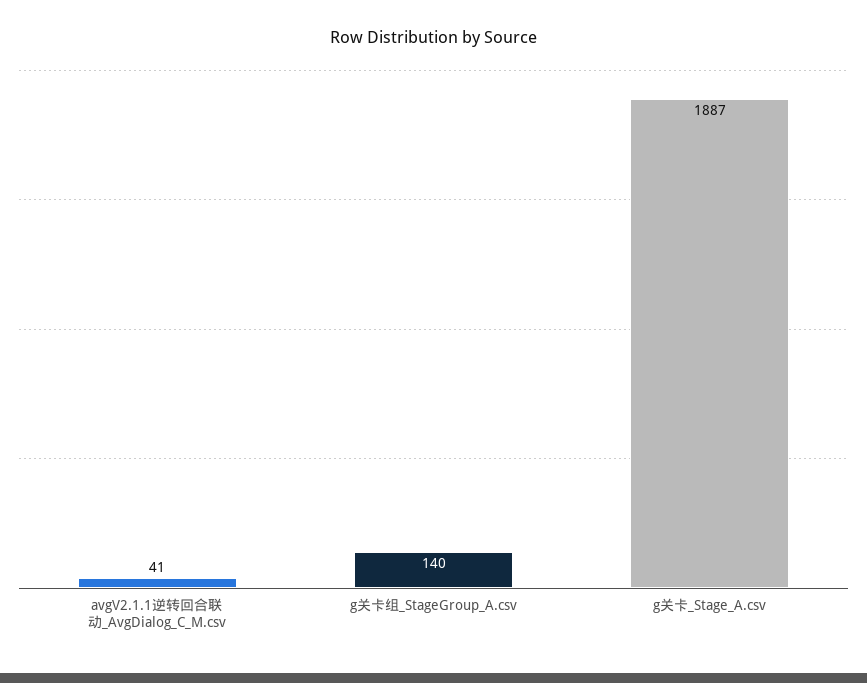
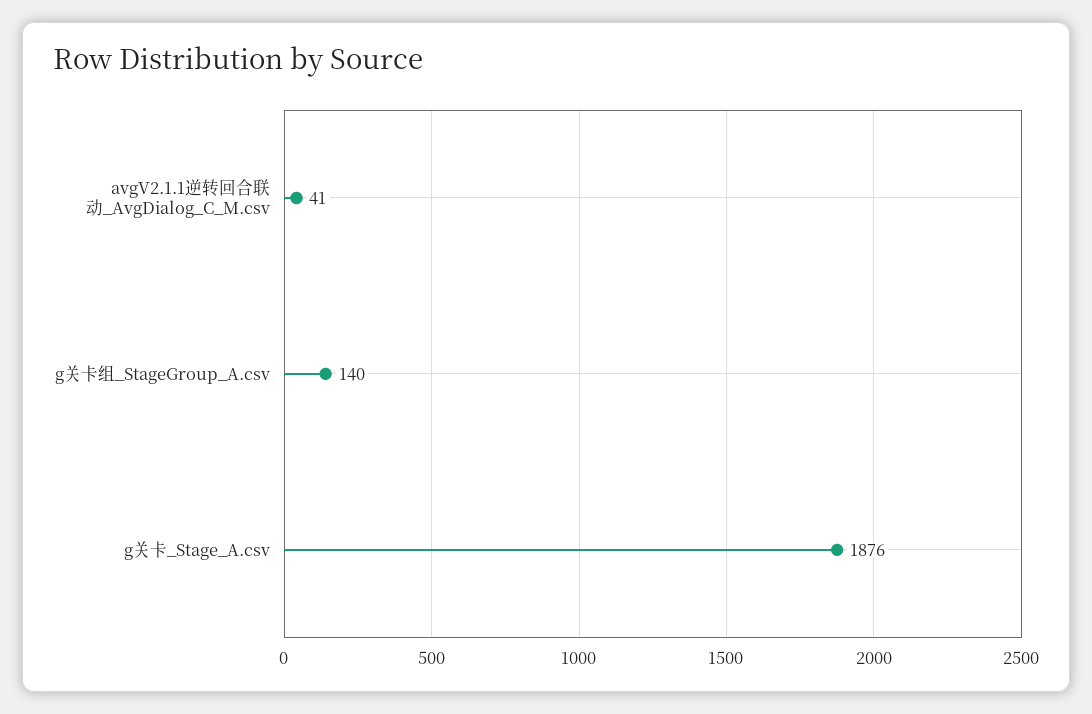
g关卡_Stage_A.csv: 1887 -> 1876

